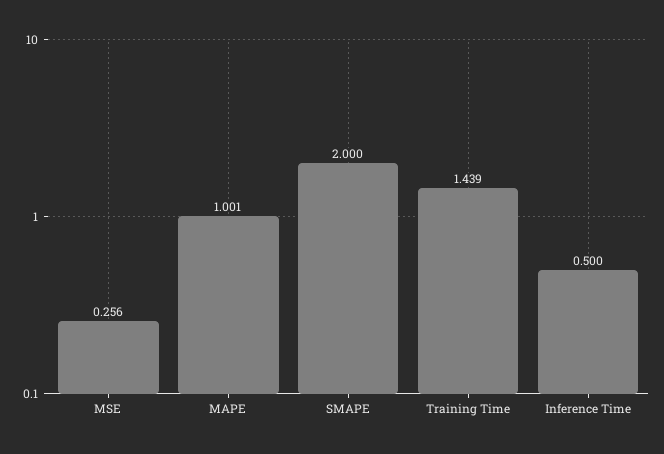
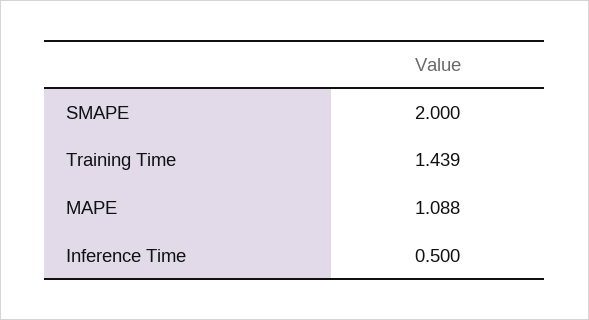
MSE: 0.256 -> none
MAPE: 1.001 -> 1.088

